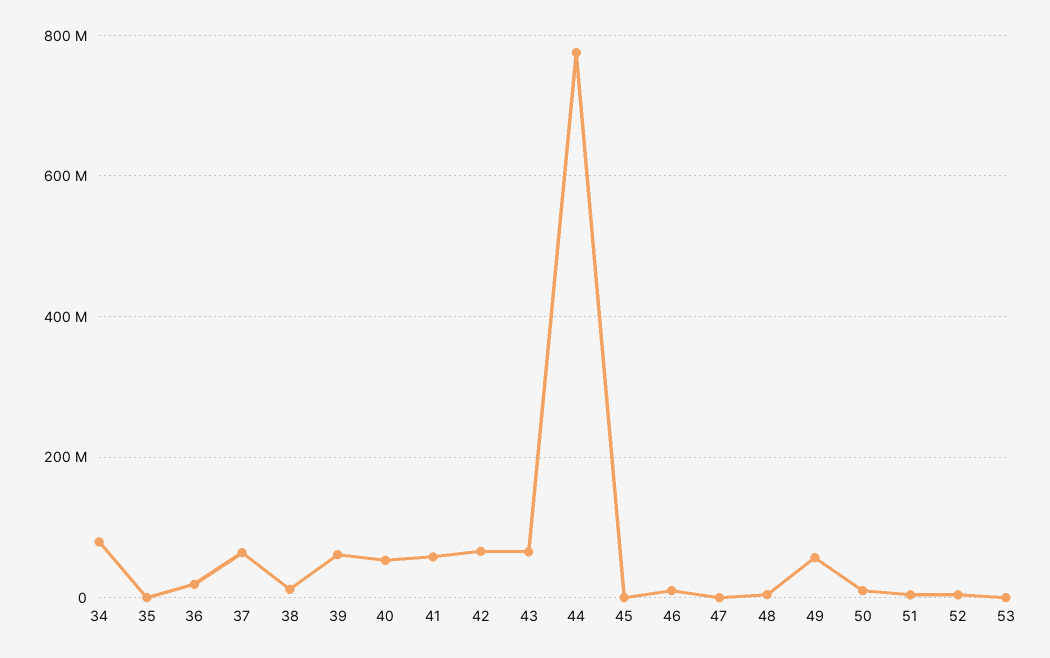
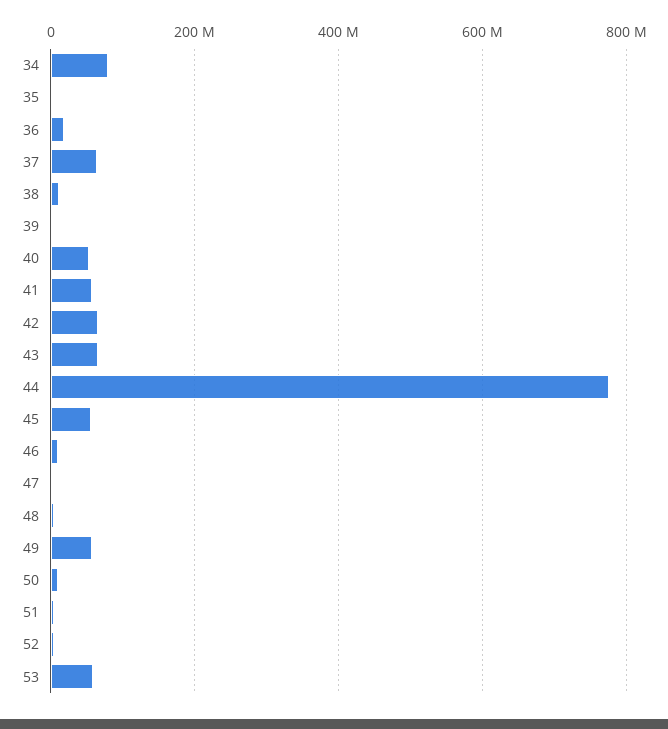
39: 60000000 -> 0
45: 0 -> 60000000
53: 0 -> 60000000

